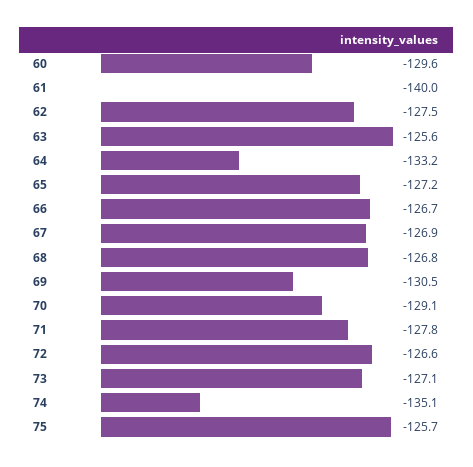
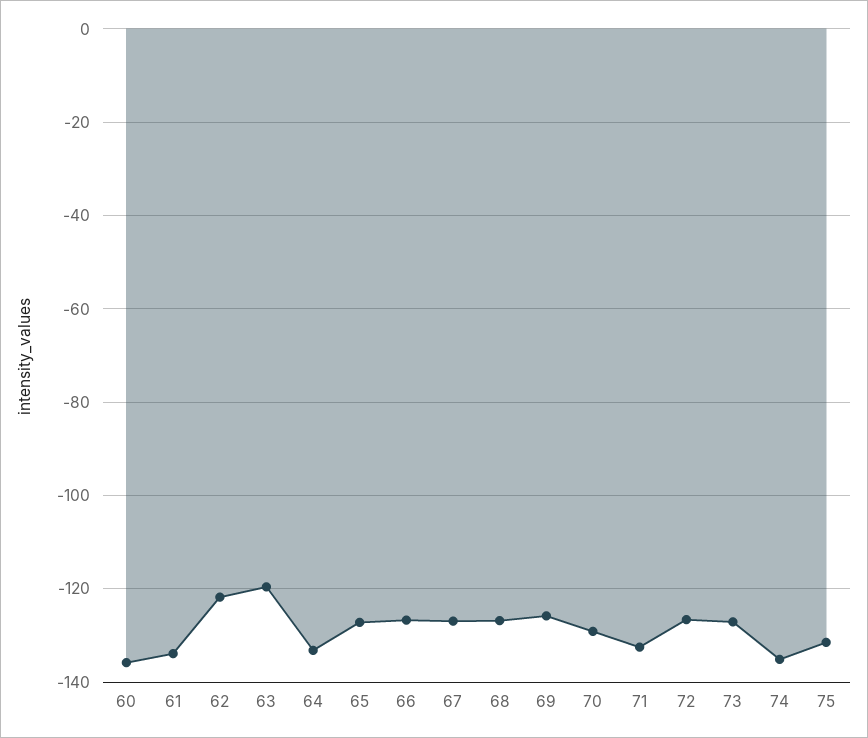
60: -129.6 -> -136
61: -140 -> -134
62: -127.5 -> -122
63: -125.6 -> -120
69: -130.5 -> -126
71: -127.8 -> -132
75: -125.7 -> -132

